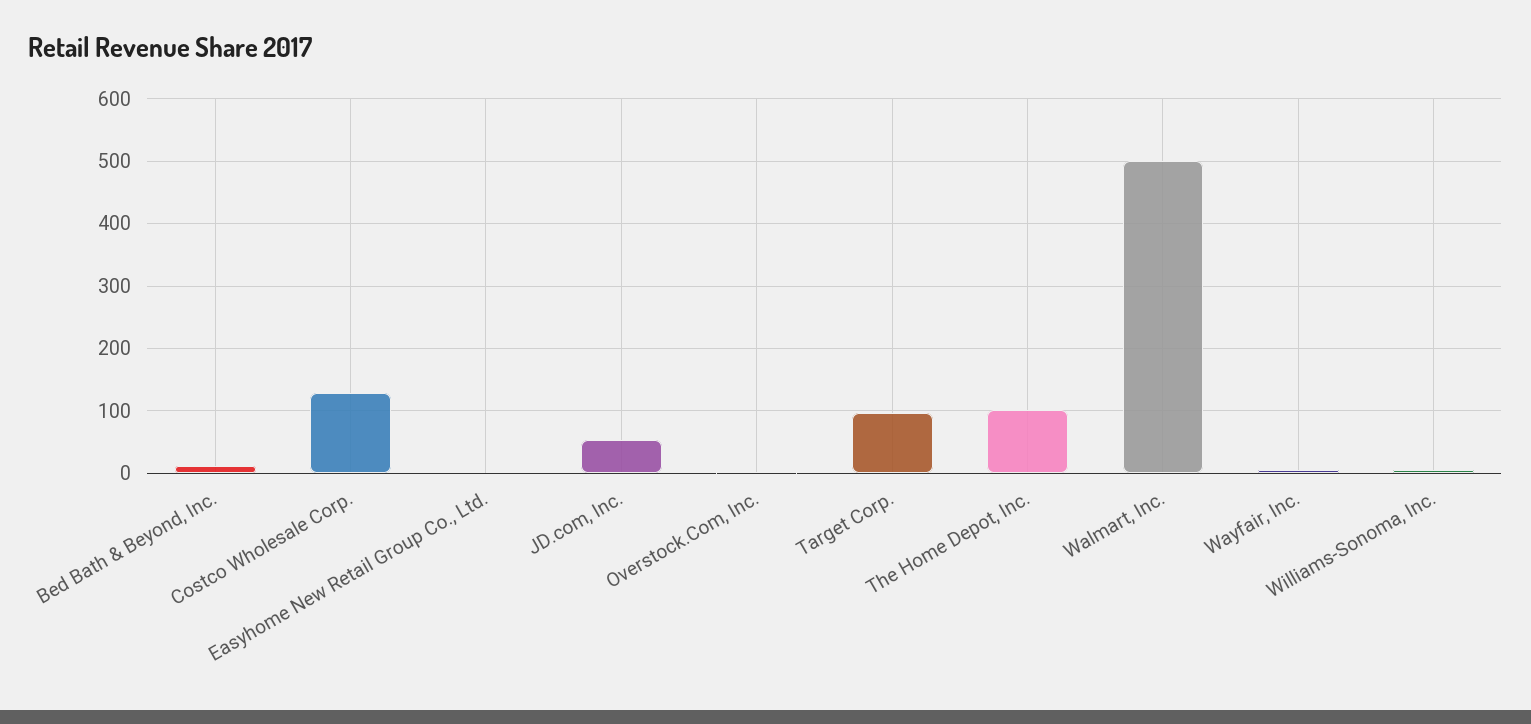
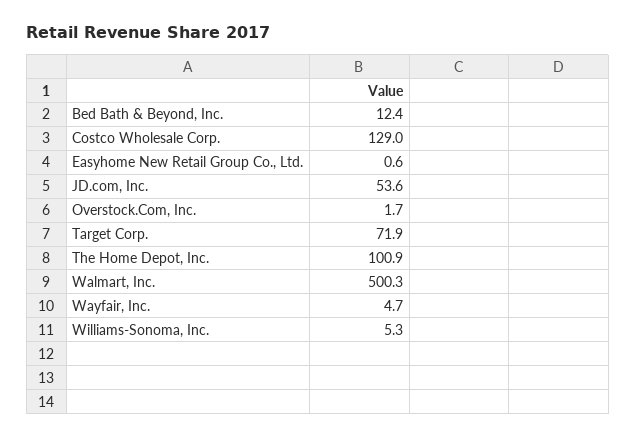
Target Corp.: 100 -> 71.9

